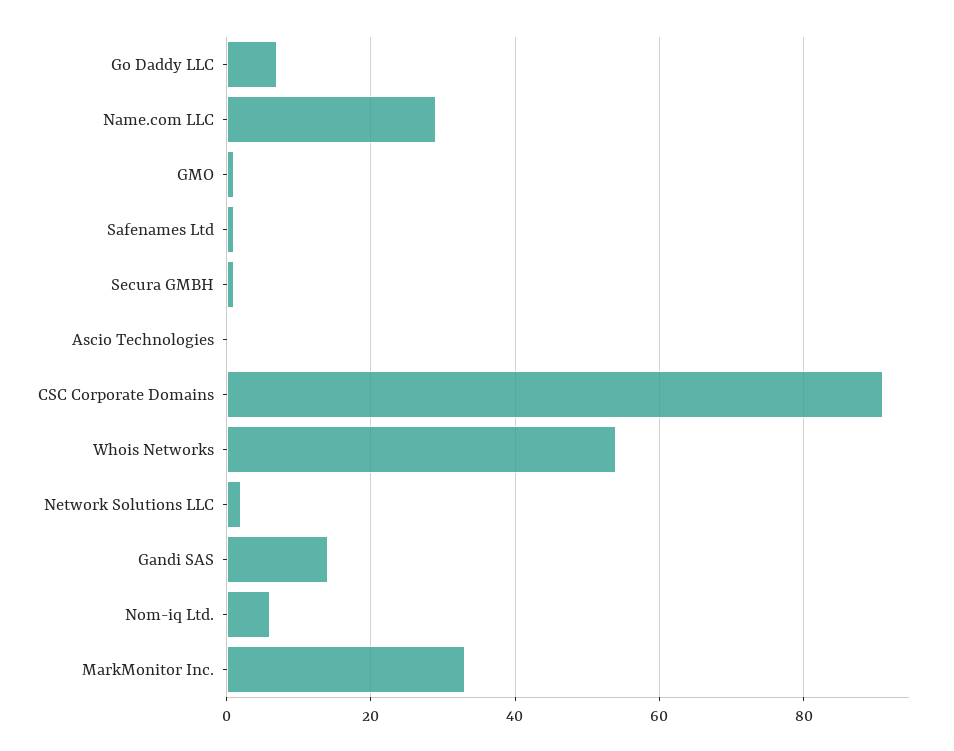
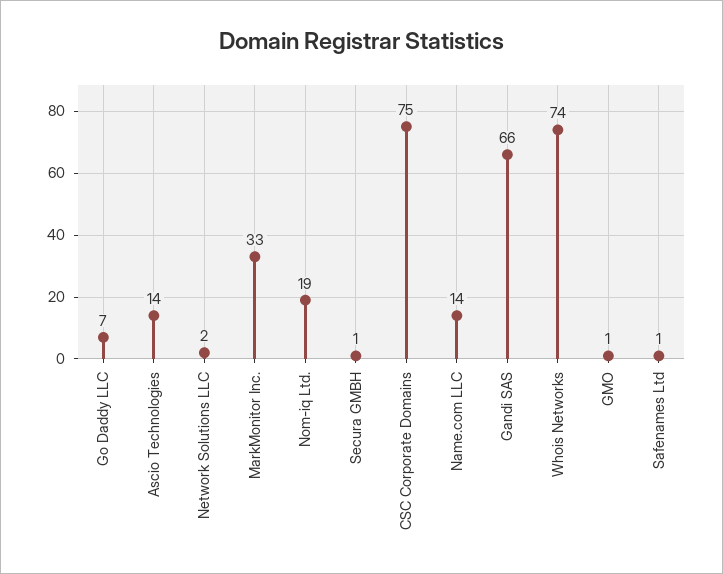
Name.com LLC: 30 -> 14
Ascio Technologies: 0 -> 14
CSC Corporate Domains: 90 -> 75
Whois Networks: 55 -> 74
Gandi SAS: 15 -> 66
Nom-iq Ltd.: 5 -> 19

